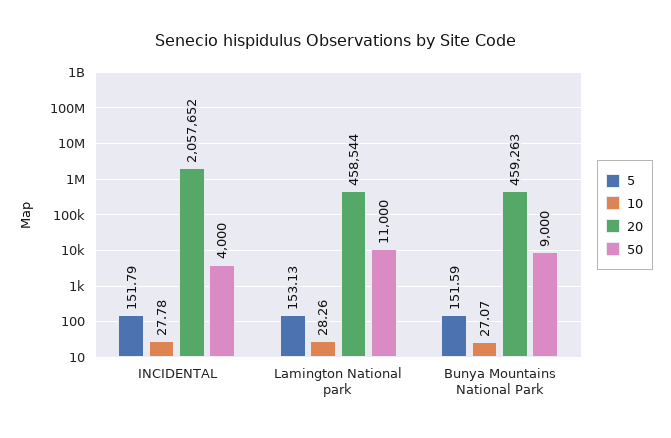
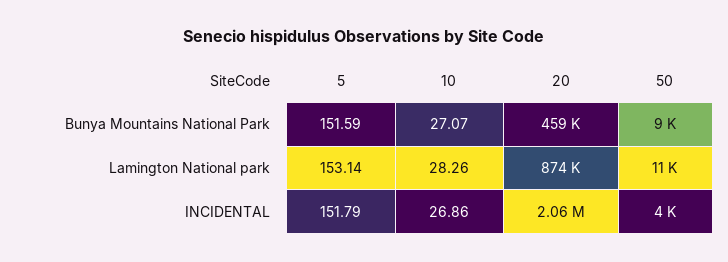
10, INCIDENTAL: 27.78 -> 26.86
5, Lamington National park: 153.13 -> 153.14
20, Lamington National park: 458544 -> 874000

